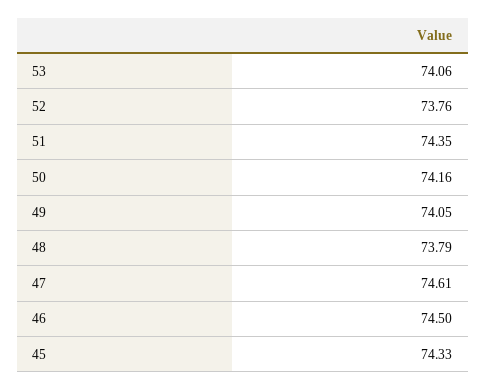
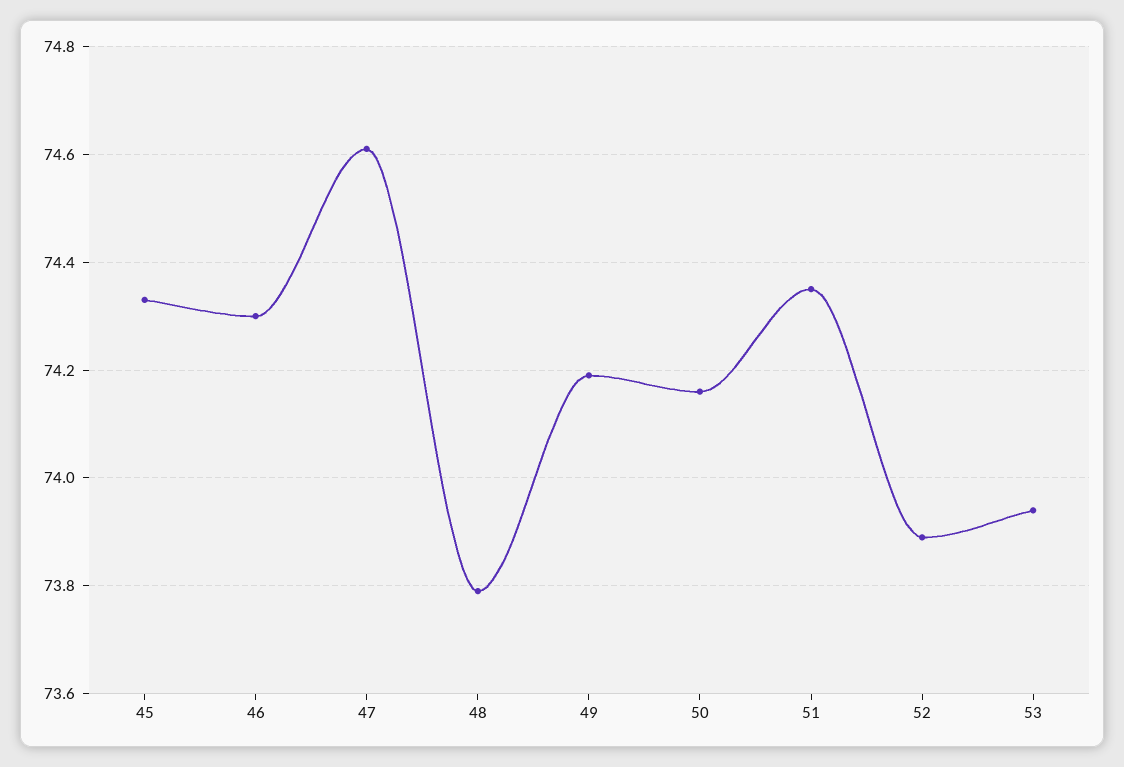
53: 74.06 -> 73.95
52: 73.76 -> 73.9
49: 74.05 -> 74.2
46: 74.5 -> 74.3

